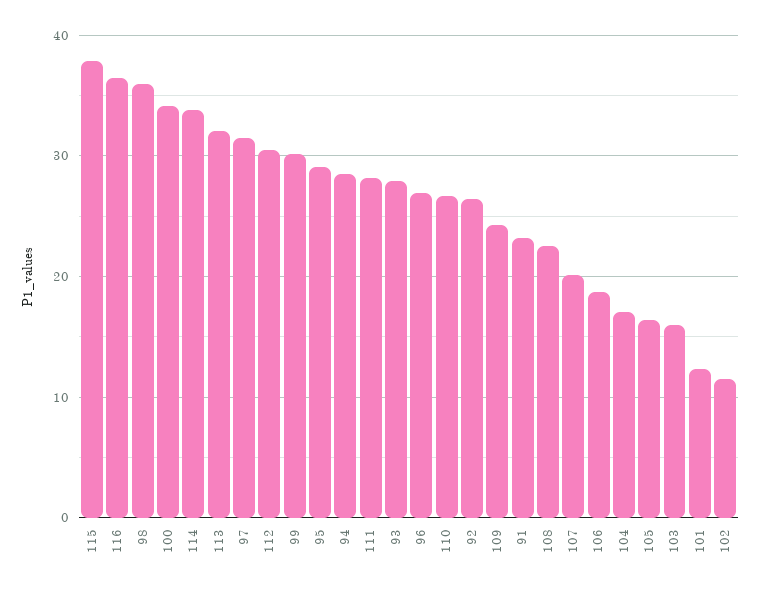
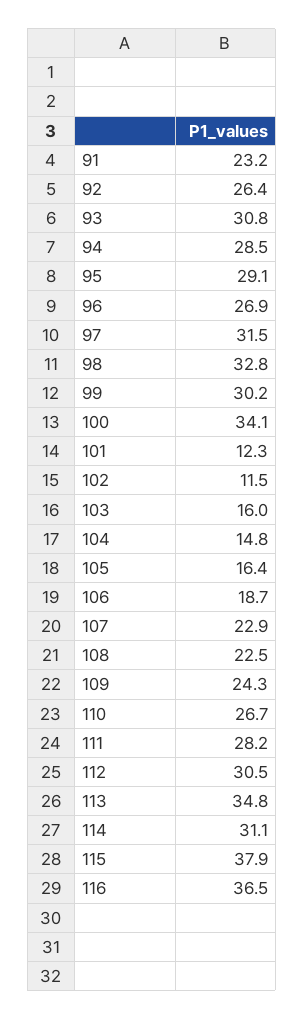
98: 36 -> 32.8
114: 34 -> 31.1
113: 32 -> 34.8
93: 28 -> 30.8
107: 20 -> 22.9
104: 17 -> 14.8

